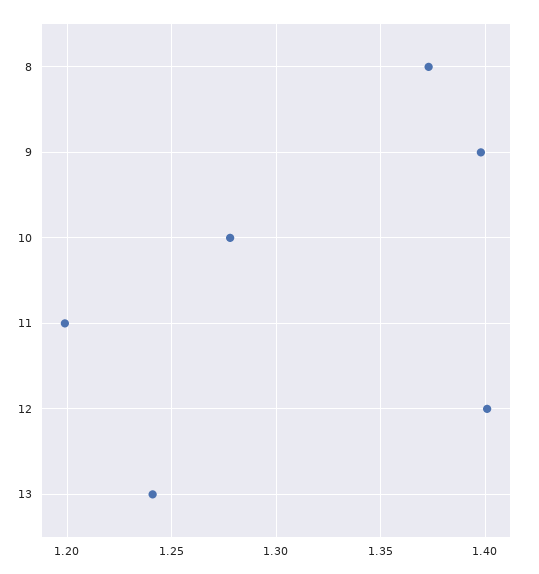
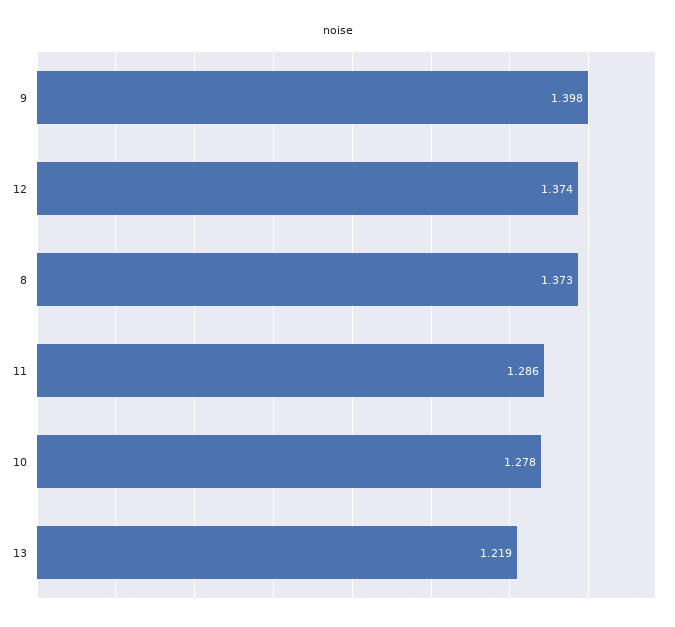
11: 1.2 -> 1.286
12: 1.4 -> 1.374
13: 1.24 -> 1.219

